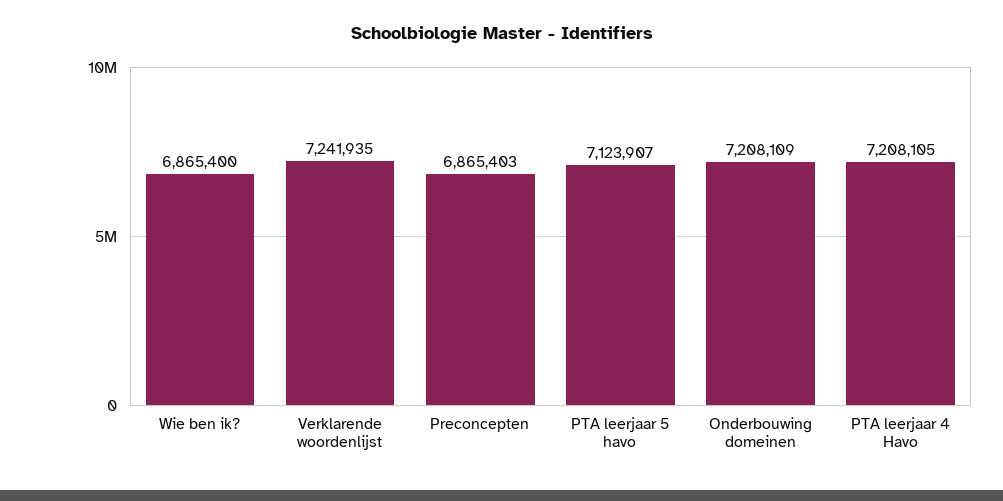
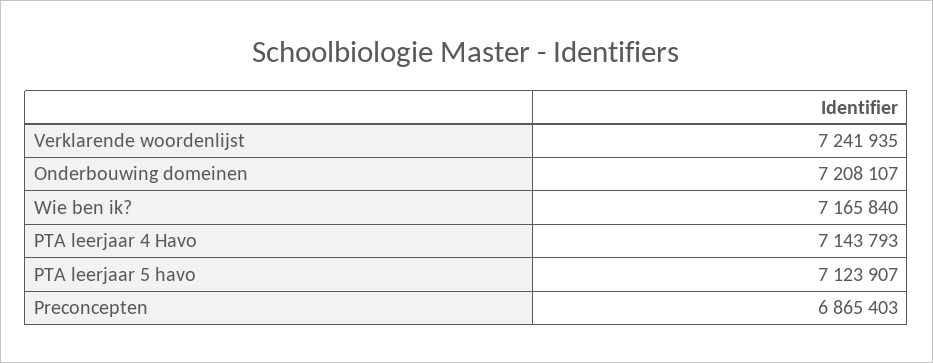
Wie ben ik?: 6865400 -> 7165840
Onderbouwing domeinen: 7208109 -> 7208107
PTA leerjaar 4 Havo: 7208105 -> 7143793

